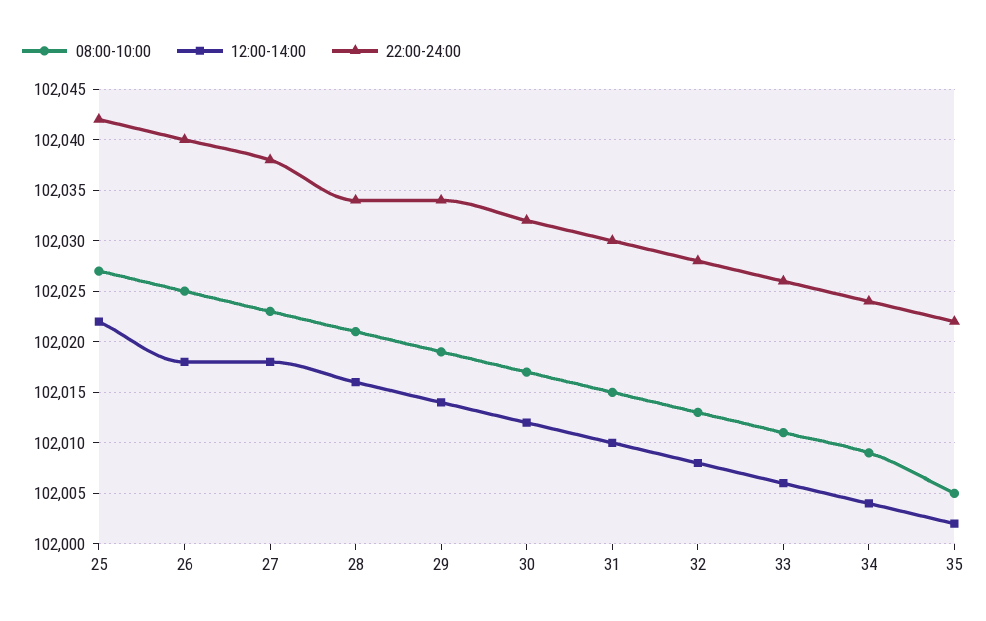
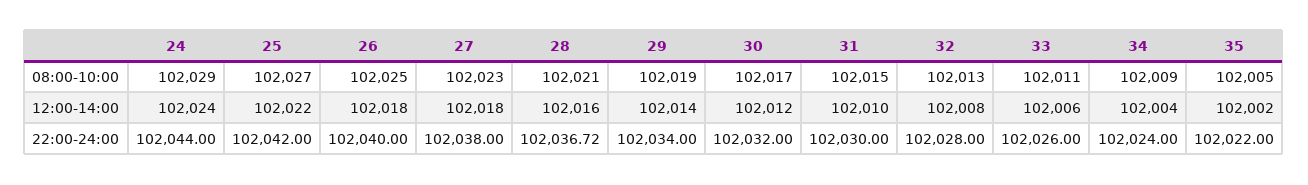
22:00-24:00, 28: 102034 -> 102036.72
08:00-10:00, 24: none -> 102029
12:00-14:00, 24: none -> 102024
22:00-24:00, 24: none -> 102044

